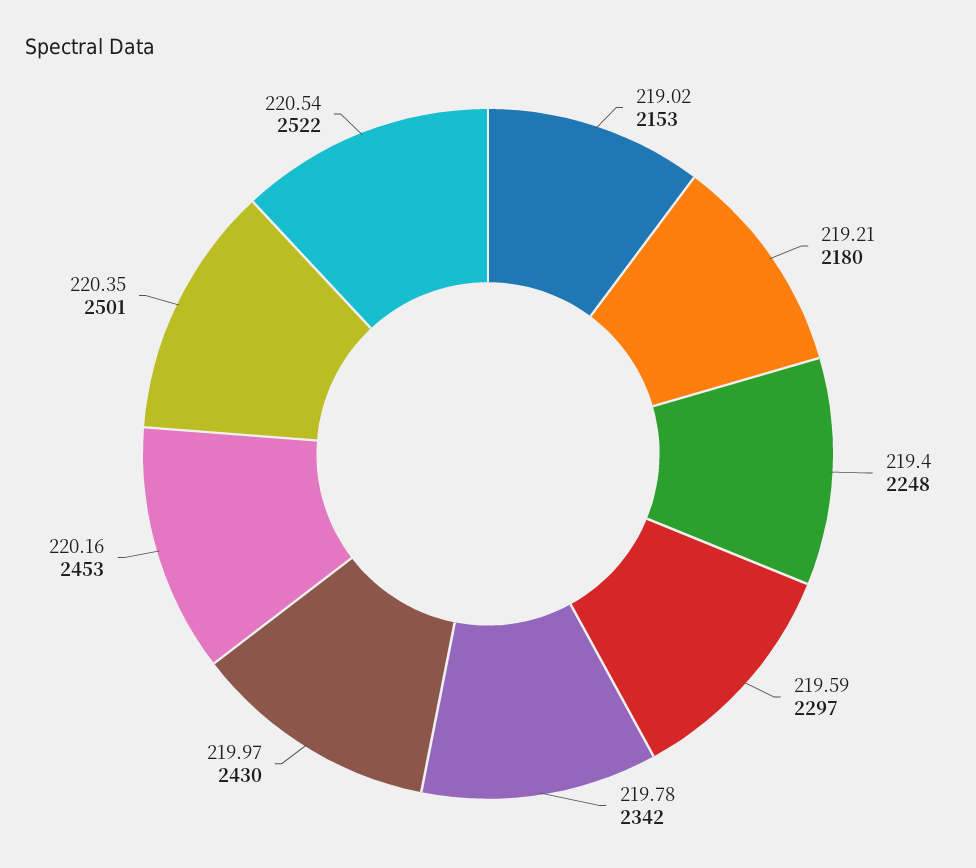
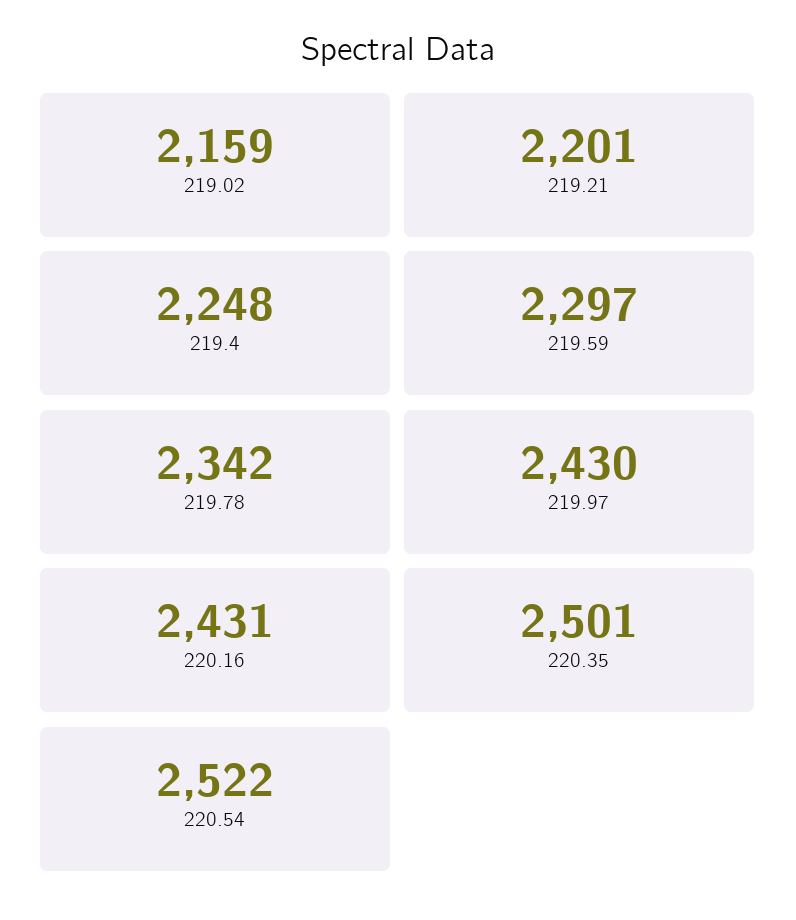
219.02: 2153 -> 2159
219.21: 2180 -> 2201
220.16: 2453 -> 2431

